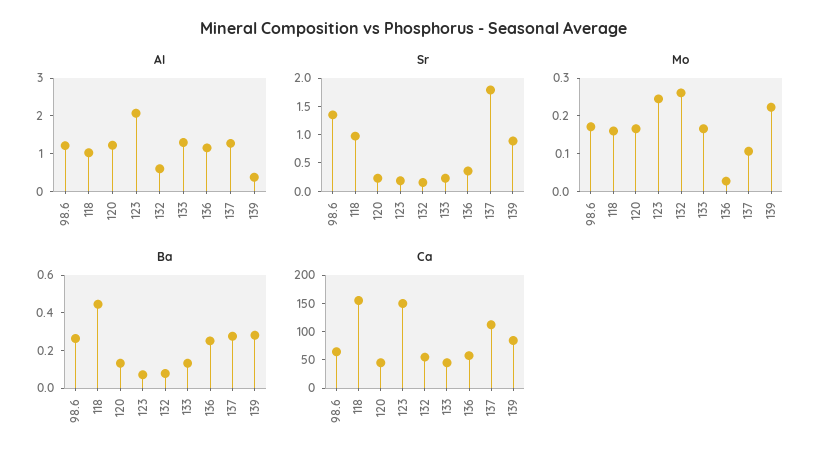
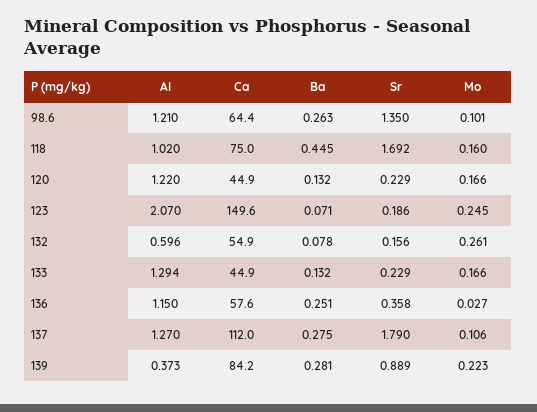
Sr, 118: 1 -> 1.692
Mo, 98.6: 0.175 -> 0.101
Ca, 118: 150 -> 75

